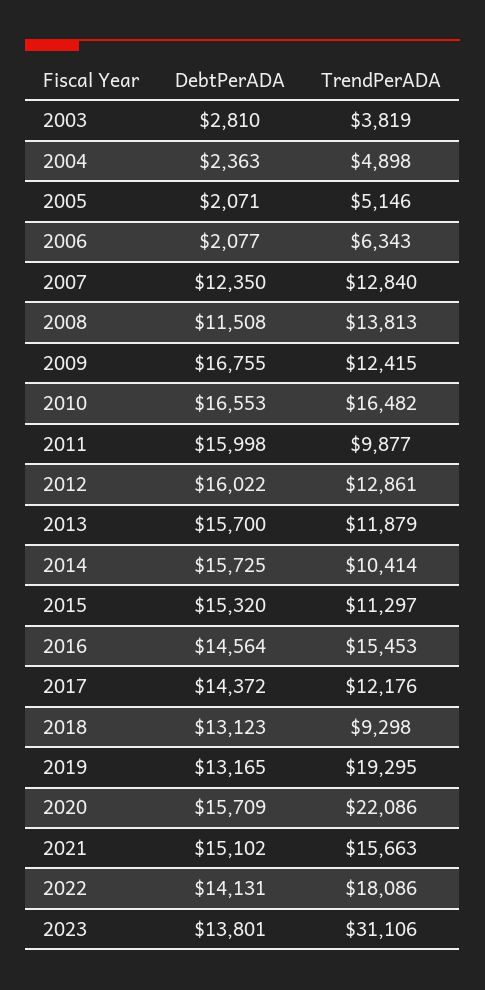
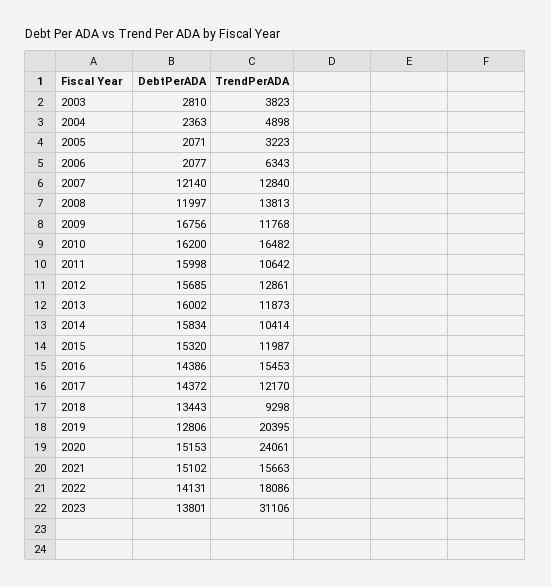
TrendPerADA, 2003: 3819 -> 3823
TrendPerADA, 2005: 5146 -> 3223
DebtPerADA, 2007: 12350 -> 12140
DebtPerADA, 2008: 11508 -> 11997
DebtPerADA, 2009: 16755 -> 16756
TrendPerADA, 2009: 12415 -> 11768
DebtPerADA, 2010: 16553 -> 16200
TrendPerADA, 2011: 9877 -> 10642
DebtPerADA, 2012: 16022 -> 15685
DebtPerADA, 2013: 15700 -> 16002
TrendPerADA, 2013: 11879 -> 11873
DebtPerADA, 2014: 15725 -> 15834
TrendPerADA, 2015: 11297 -> 11987
DebtPerADA, 2016: 14564 -> 14386
TrendPerADA, 2017: 12176 -> 12170
DebtPerADA, 2018: 13123 -> 13443
DebtPerADA, 2019: 13165 -> 12806
TrendPerADA, 2019: 19295 -> 20395
DebtPerADA, 2020: 15709 -> 15153
TrendPerADA, 2020: 22086 -> 24061

